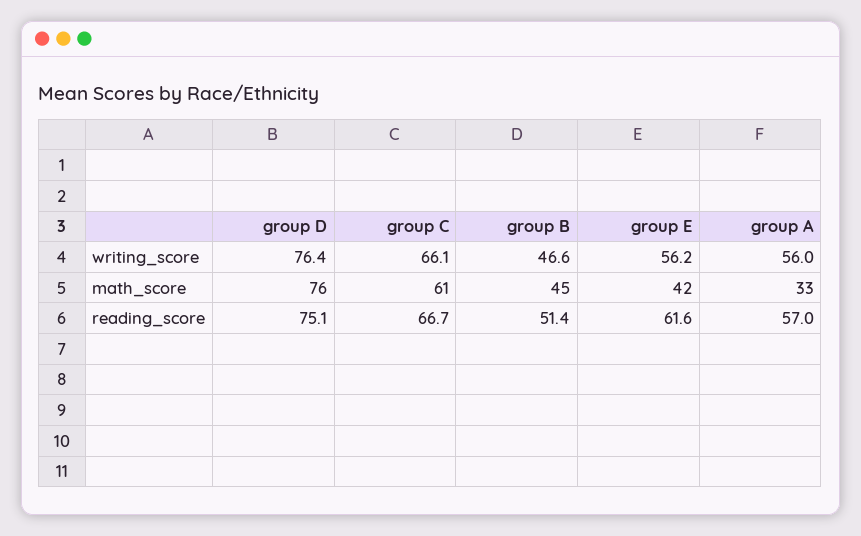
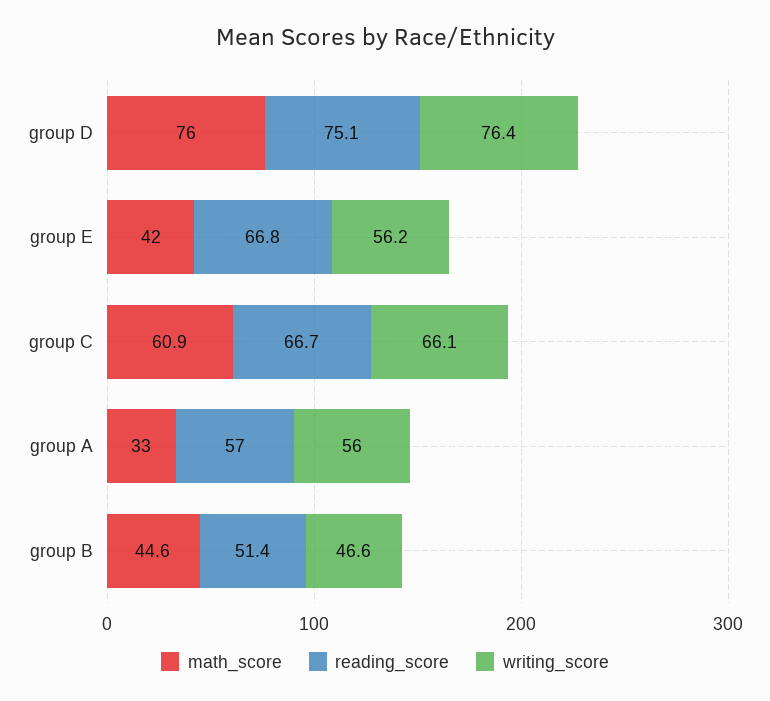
reading_score, group E: 61.6 -> 66.8

